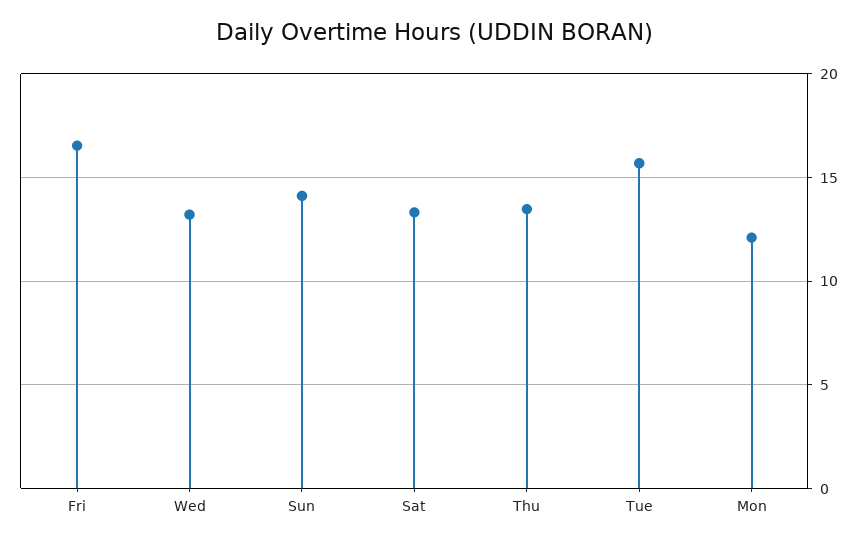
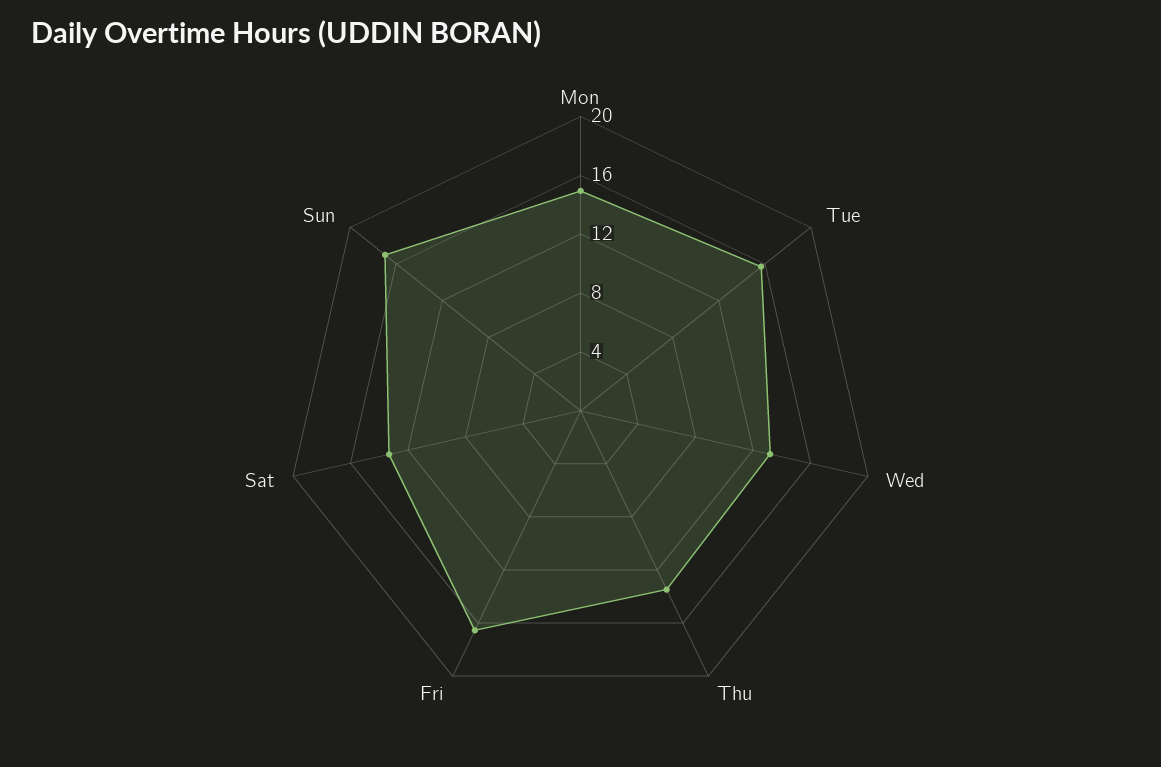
Sun: 14 -> 17
Mon: 12 -> 15

